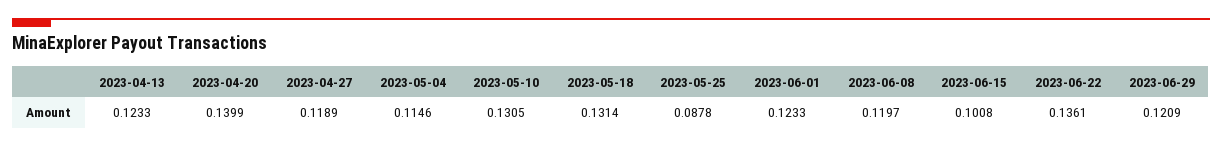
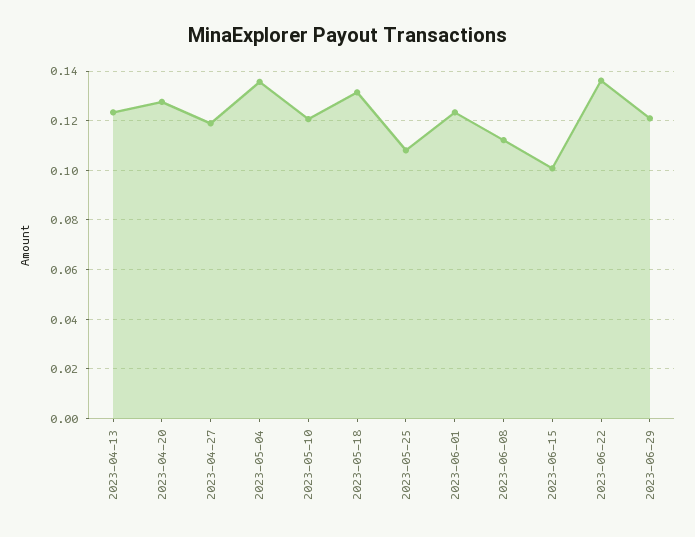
2023-04-20: 0.1399 -> 0.1275
2023-05-04: 0.1146 -> 0.135
2023-05-10: 0.1305 -> 0.12
2023-05-25: 0.0878 -> 0.1075
2023-06-08: 0.1197 -> 0.1125

